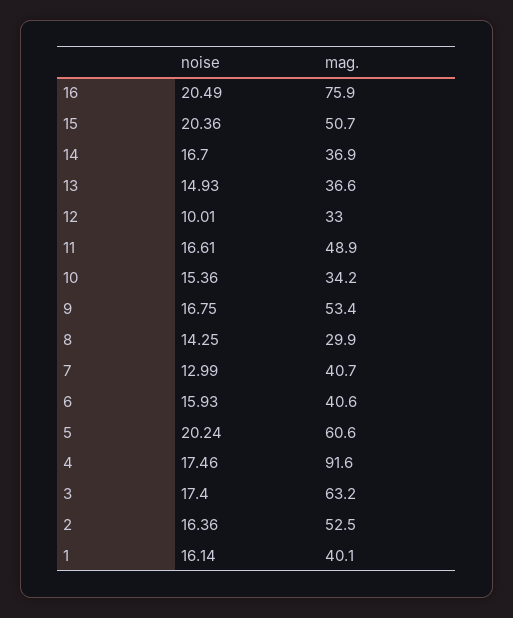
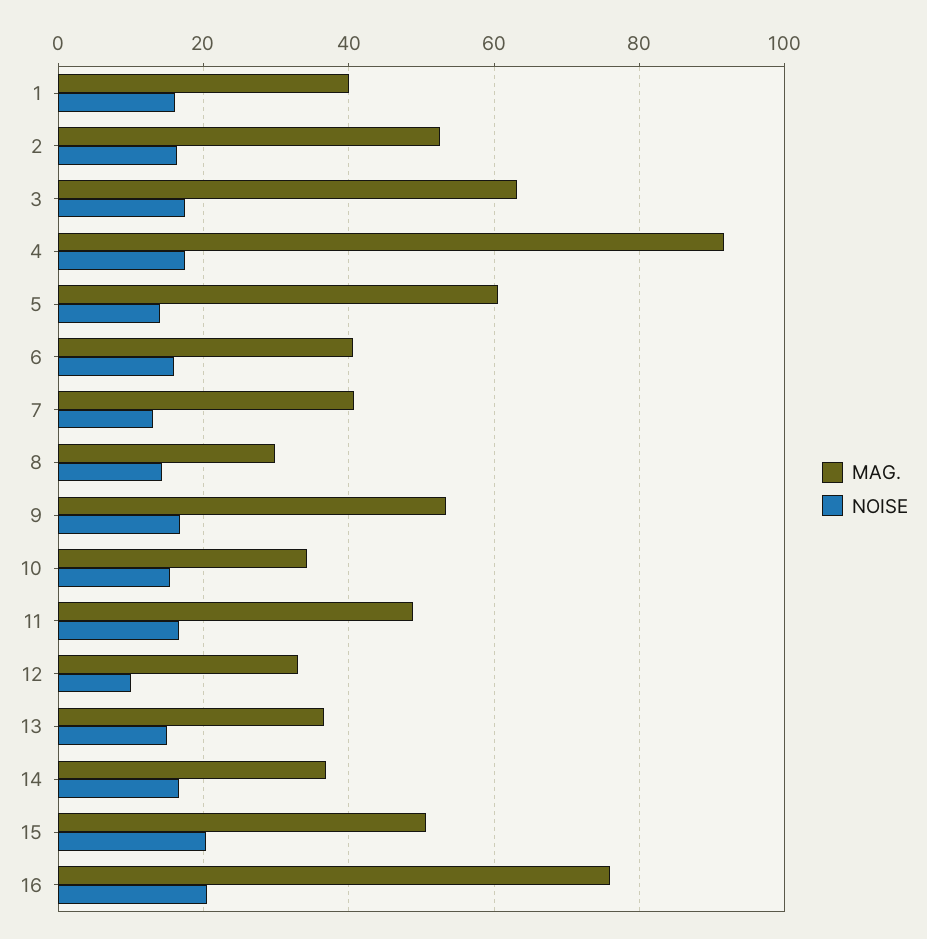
noise, 5: 20.24 -> 14

